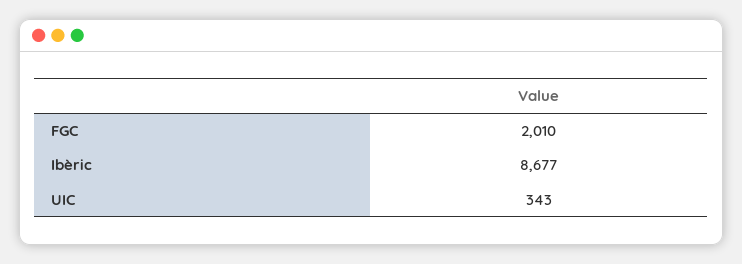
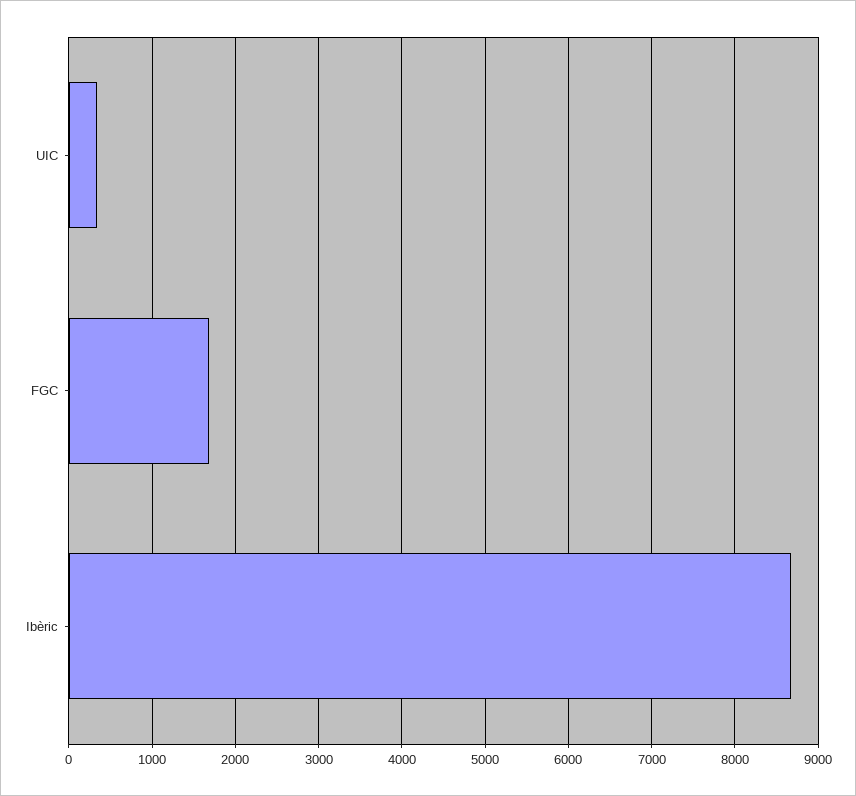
FGC: 2010 -> 1700

